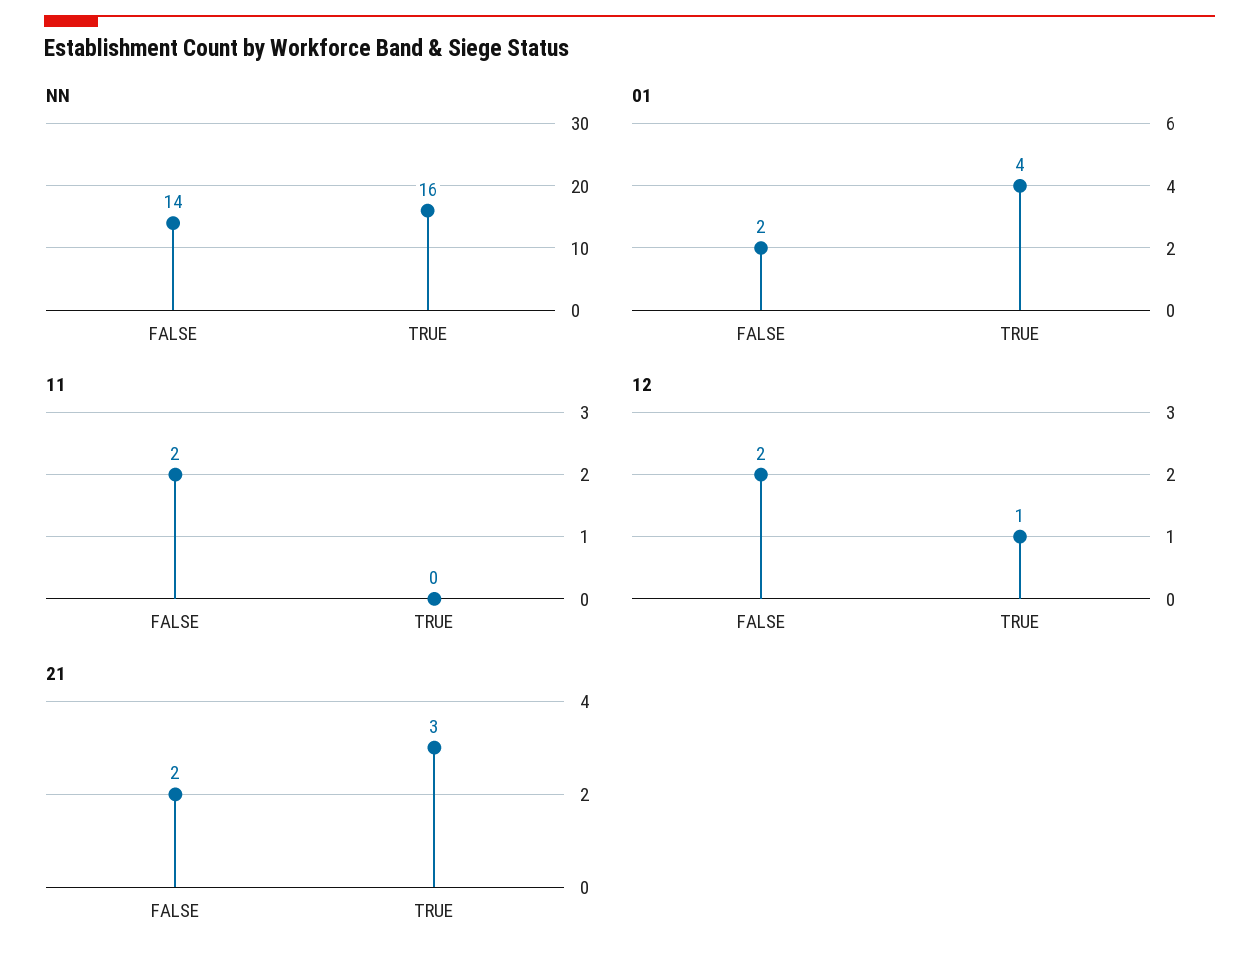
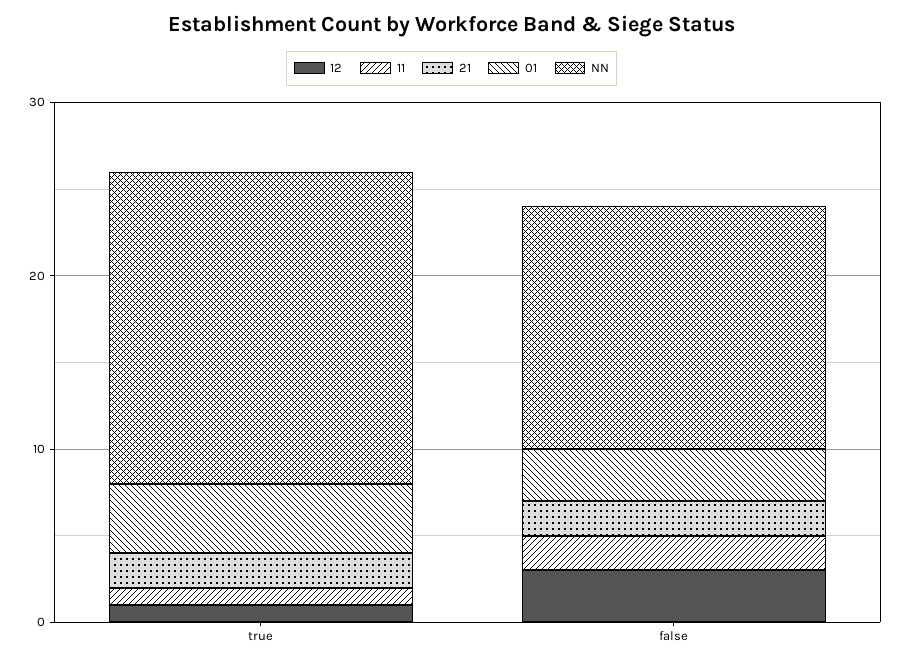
NN, TRUE: 16 -> 18
01, FALSE: 2 -> 3
11, TRUE: 0 -> 1
12, FALSE: 2 -> 3
21, TRUE: 3 -> 2

